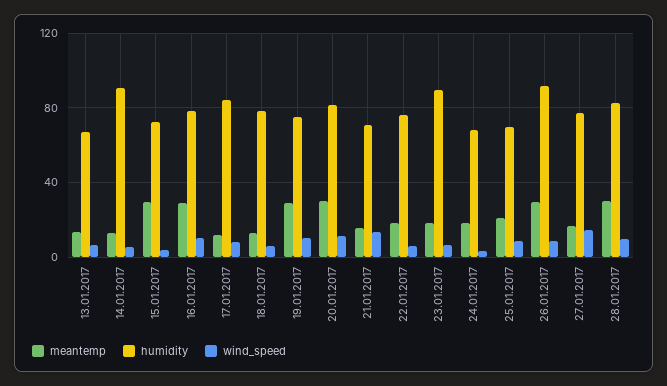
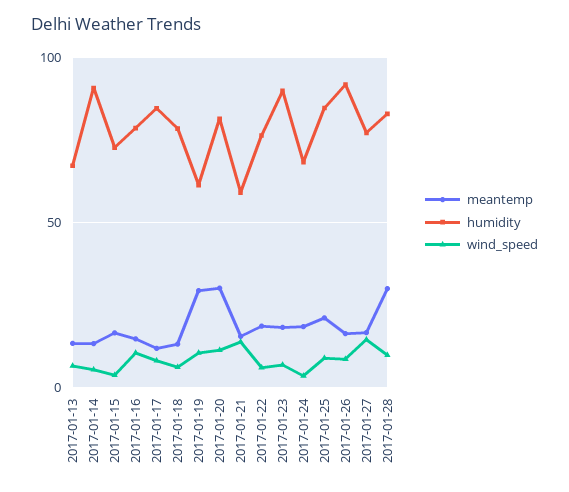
meantemp, 15.01.2017: 30 -> 15
meantemp, 16.01.2017: 30 -> 15
humidity, 19.01.2017: 75 -> 60
humidity, 21.01.2017: 70 -> 60
humidity, 25.01.2017: 70 -> 85
meantemp, 26.01.2017: 30 -> 15

